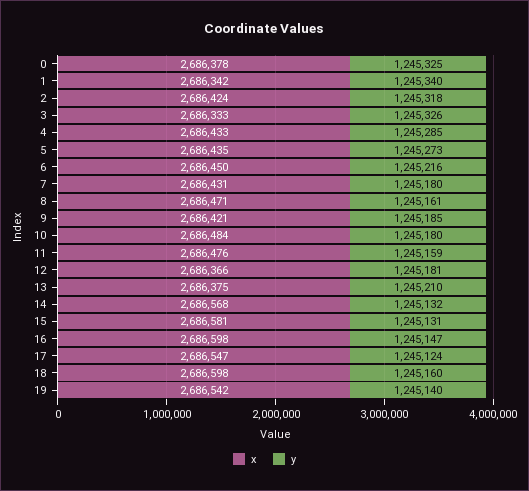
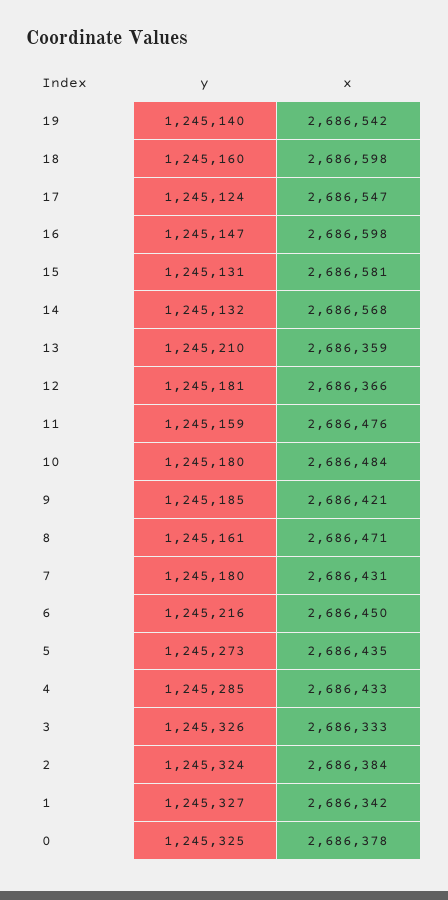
y, 1: 1245340 -> 1245327
x, 2: 2686424 -> 2686384
y, 2: 1245318 -> 1245324
x, 13: 2686375 -> 2686359

